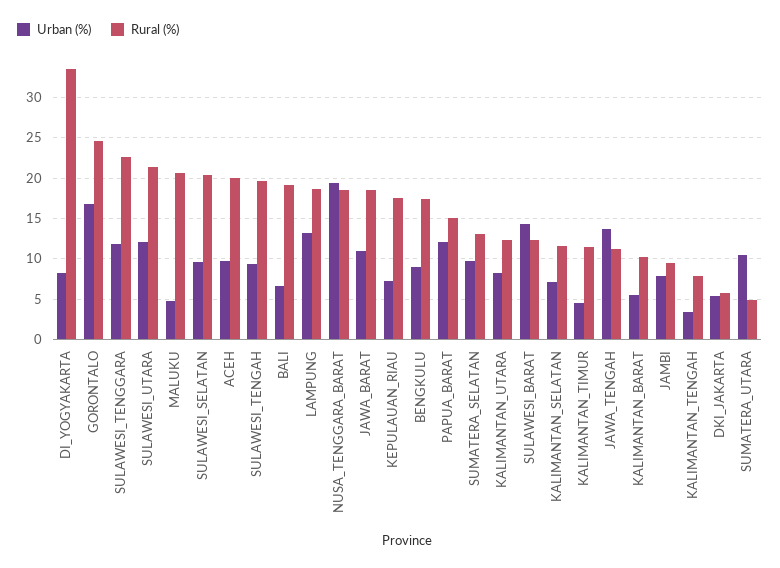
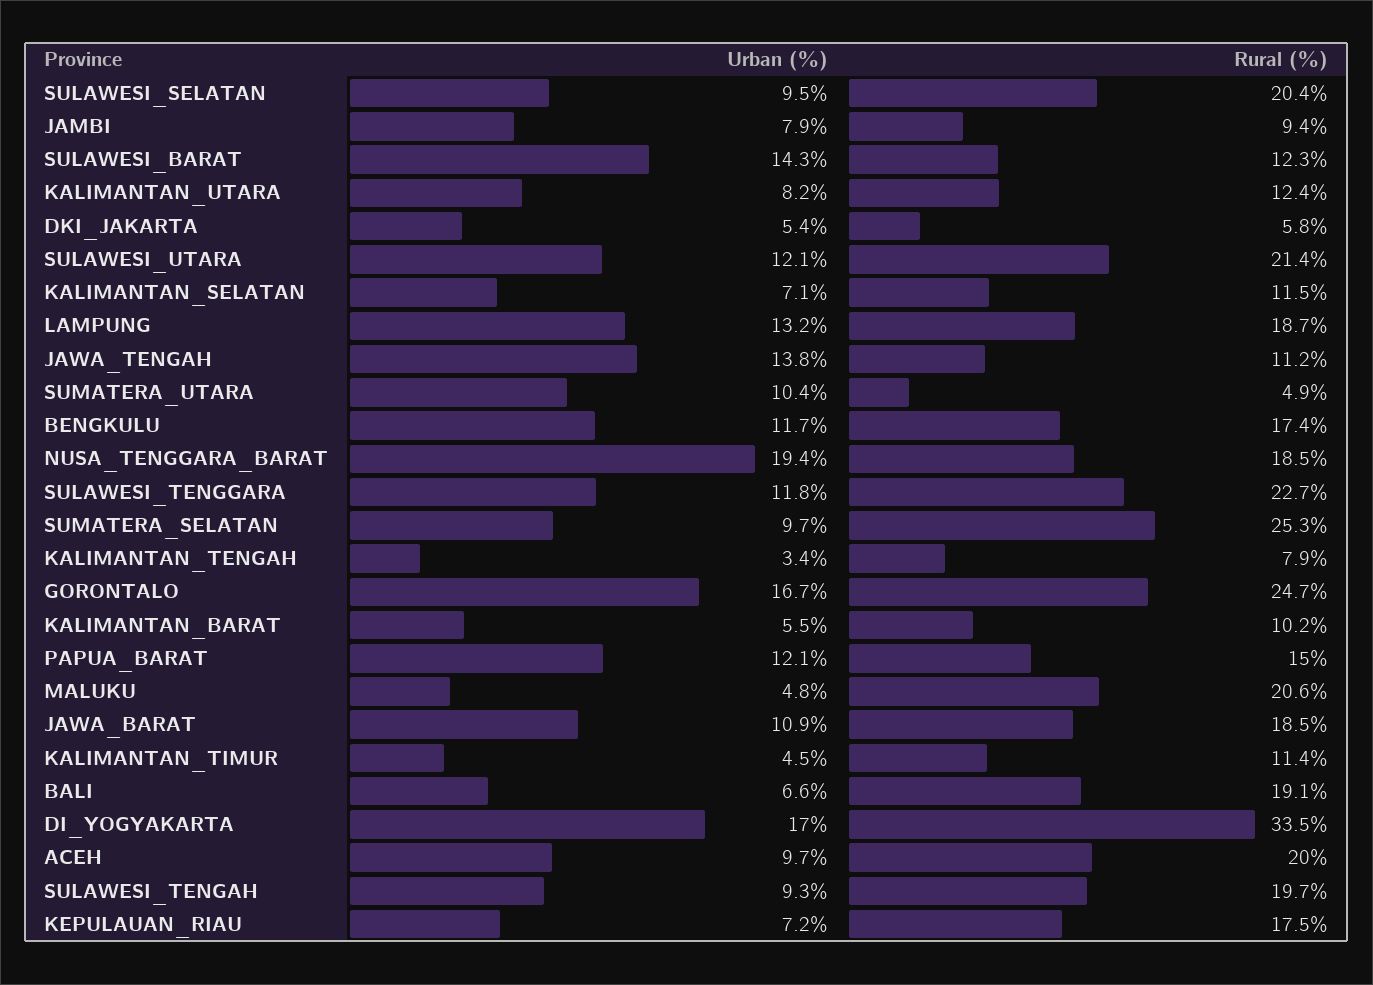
Urban (%), DI_YOGYAKARTA: 8 -> 17
Urban (%), BENGKULU: 9 -> 11.7
Rural (%), SUMATERA_SELATAN: 13 -> 25.3

